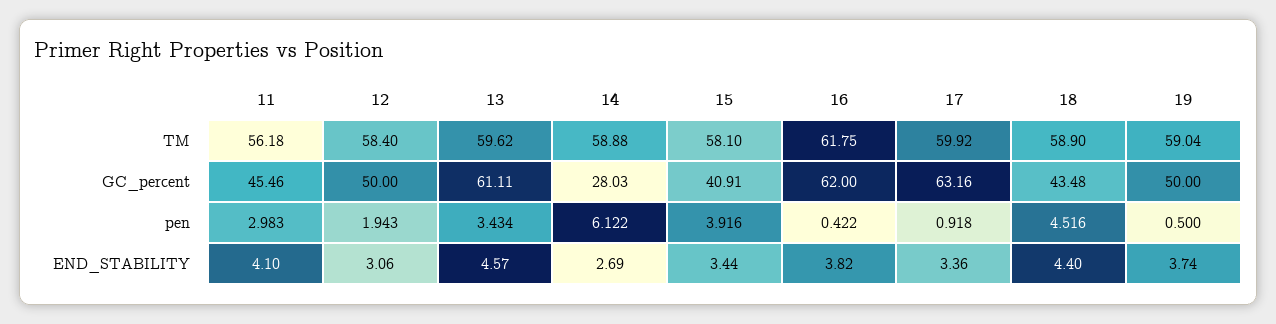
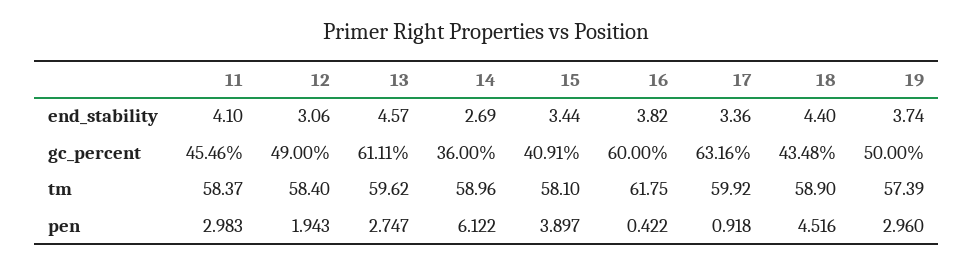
11, TM: 56.18 -> 58.37
14, TM: 58.88 -> 58.96
19, TM: 59.04 -> 57.39
12, GC_percent: 50 -> 49
14, GC_percent: 28.03 -> 36
16, GC_percent: 62 -> 60
13, pen: 3.434 -> 2.747
15, pen: 3.916 -> 3.897
19, pen: 0.5 -> 2.96

